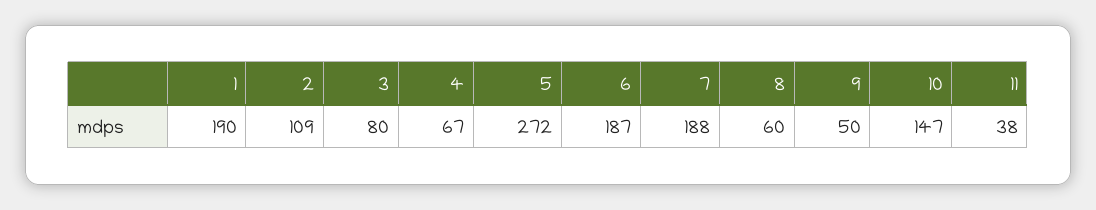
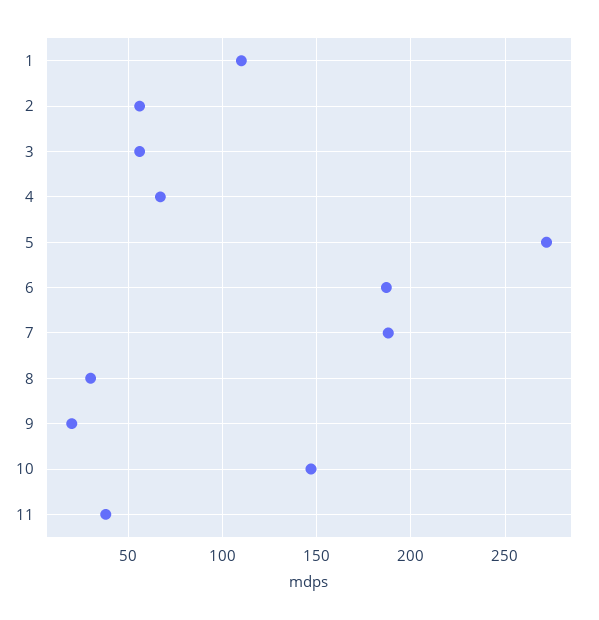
1: 190 -> 110
2: 109 -> 55
3: 80 -> 55
8: 60 -> 30
9: 50 -> 20

